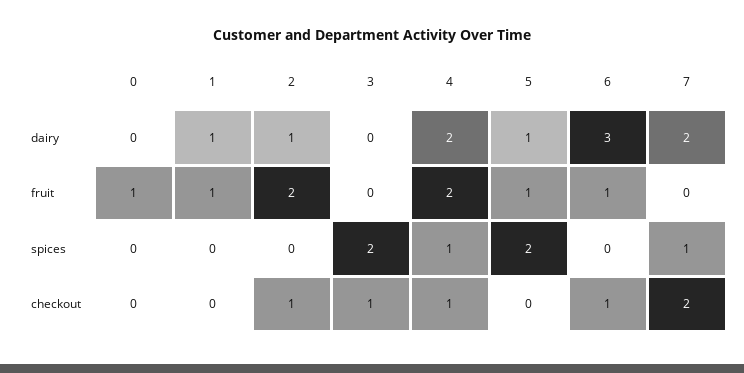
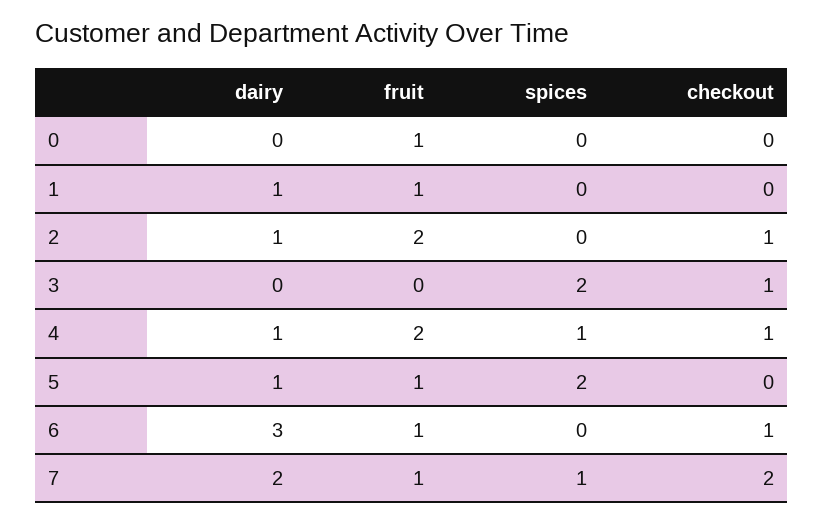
4, dairy: 2 -> 1
7, fruit: 0 -> 1

